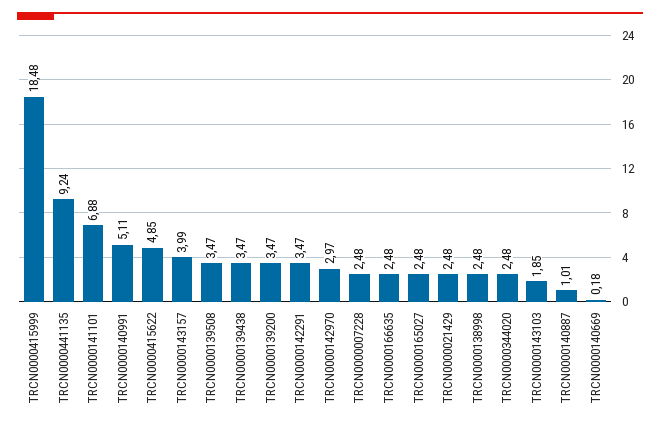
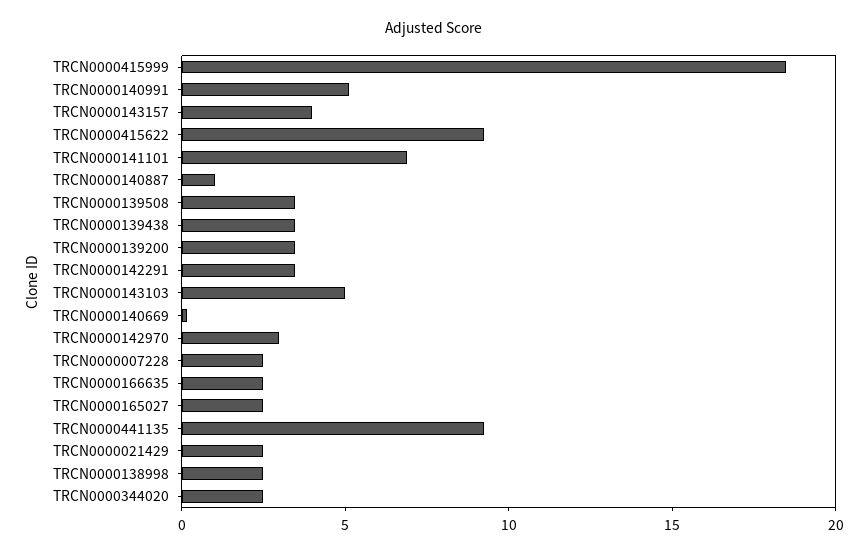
TRCN0000415622: 4.85 -> 9
TRCN0000143103: 1.85 -> 5

